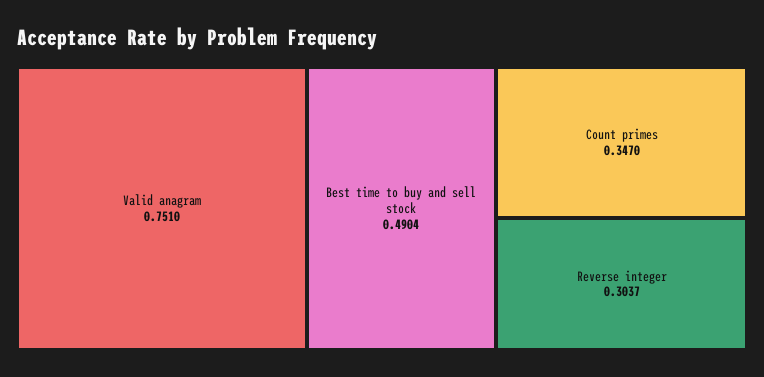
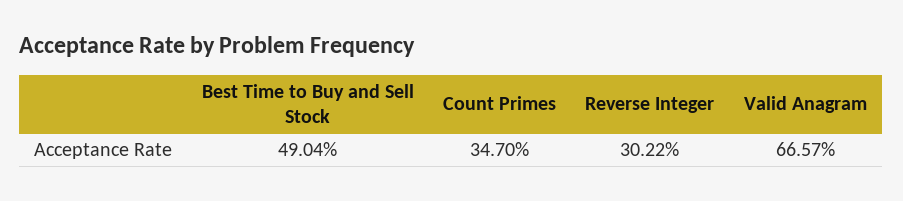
Valid anagram: 0.751 -> 0.6657
Reverse integer: 0.3037 -> 0.3022

